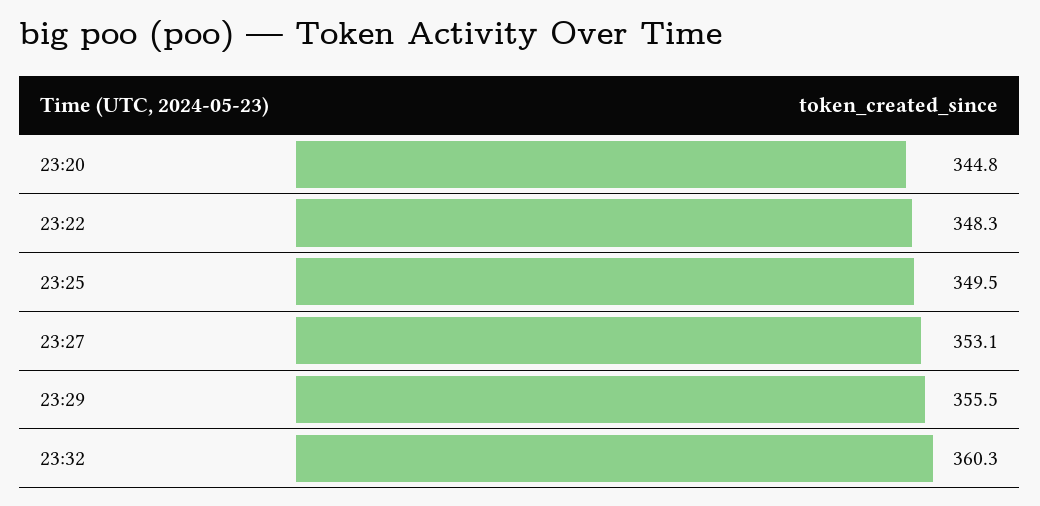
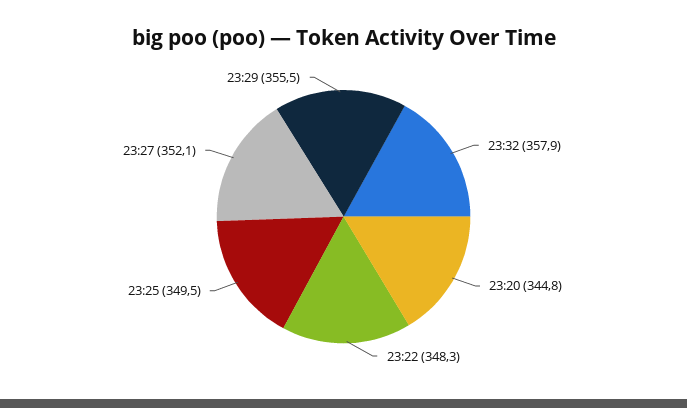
23:27: 353.1 -> 352.1
23:32: 360.3 -> 357.9

